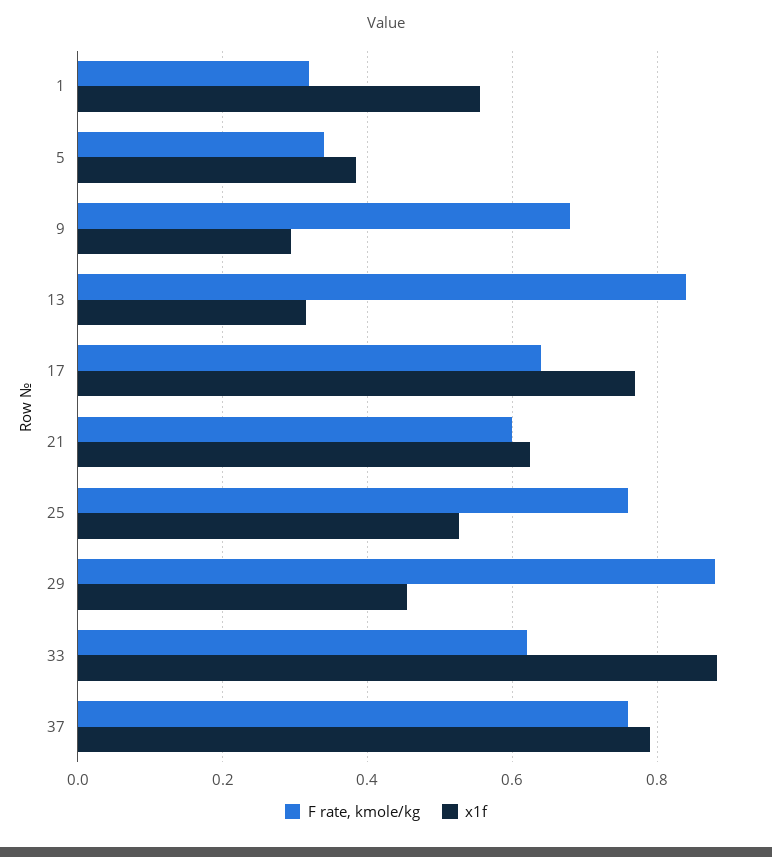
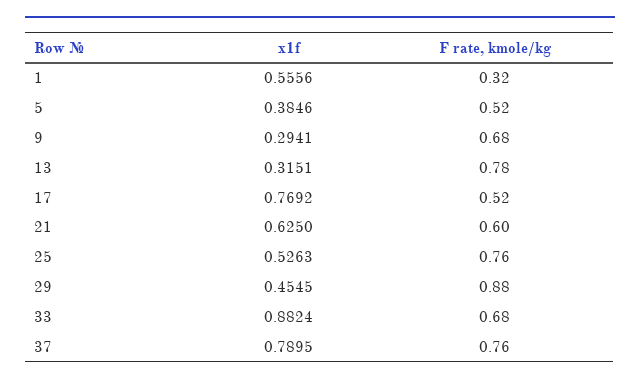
F rate, kmole/kg, 5: 0.34 -> 0.52
F rate, kmole/kg, 13: 0.84 -> 0.78
F rate, kmole/kg, 17: 0.64 -> 0.52
F rate, kmole/kg, 33: 0.62 -> 0.68

